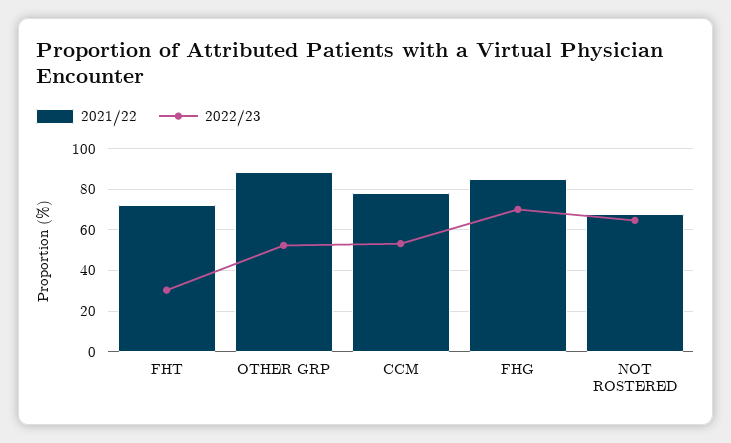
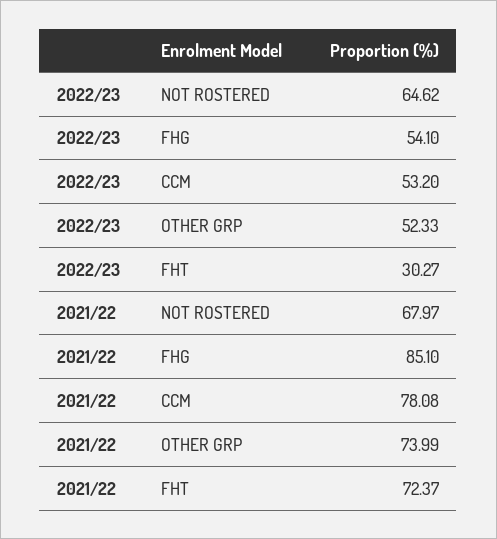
2021/22, OTHER GRP: 90 -> 73.99
2022/23, FHG: 70 -> 54.1

